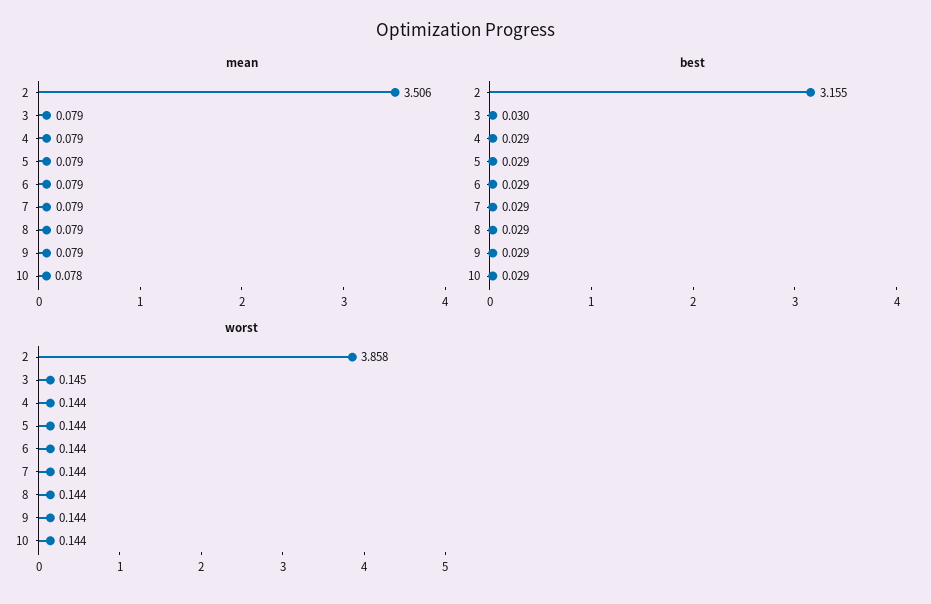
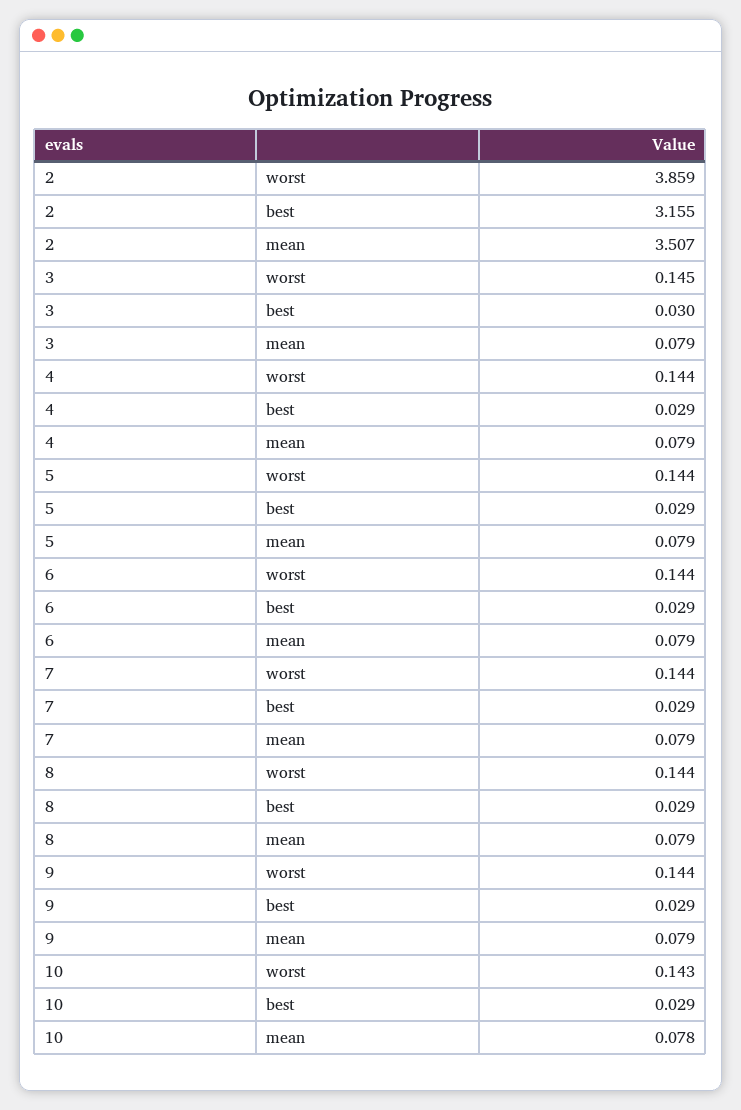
mean, 2: 3.506 -> 3.507
worst, 2: 3.858 -> 3.859
worst, 10: 0.144 -> 0.143

